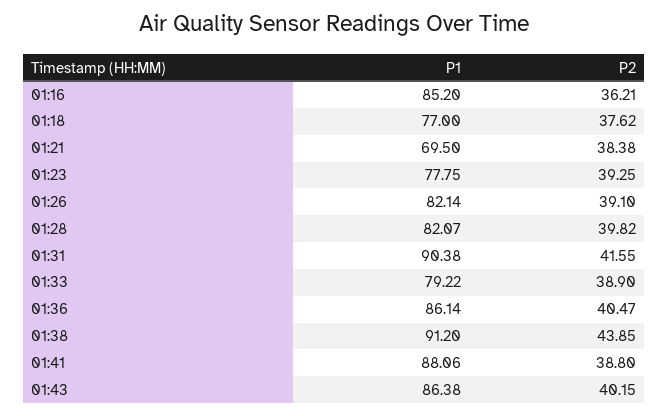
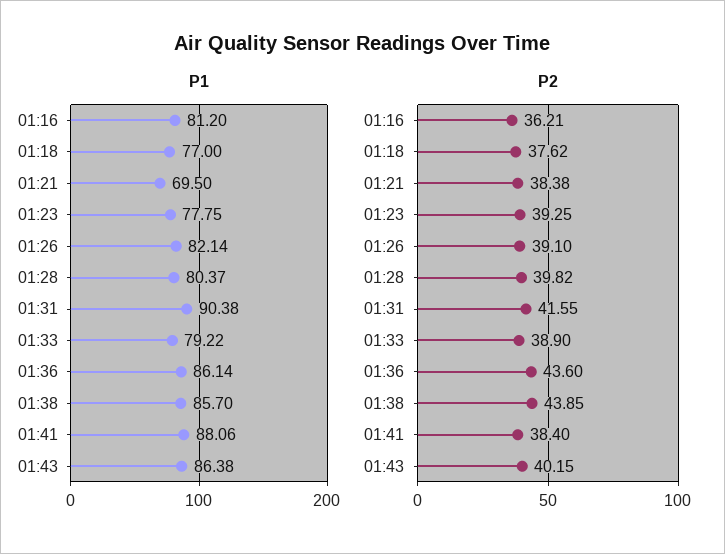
P1, 01:16: 85.2 -> 81.2
P1, 01:28: 82.07 -> 80.37
P2, 01:36: 40.47 -> 43.6
P1, 01:38: 91.2 -> 85.7
P2, 01:41: 38.8 -> 38.4

